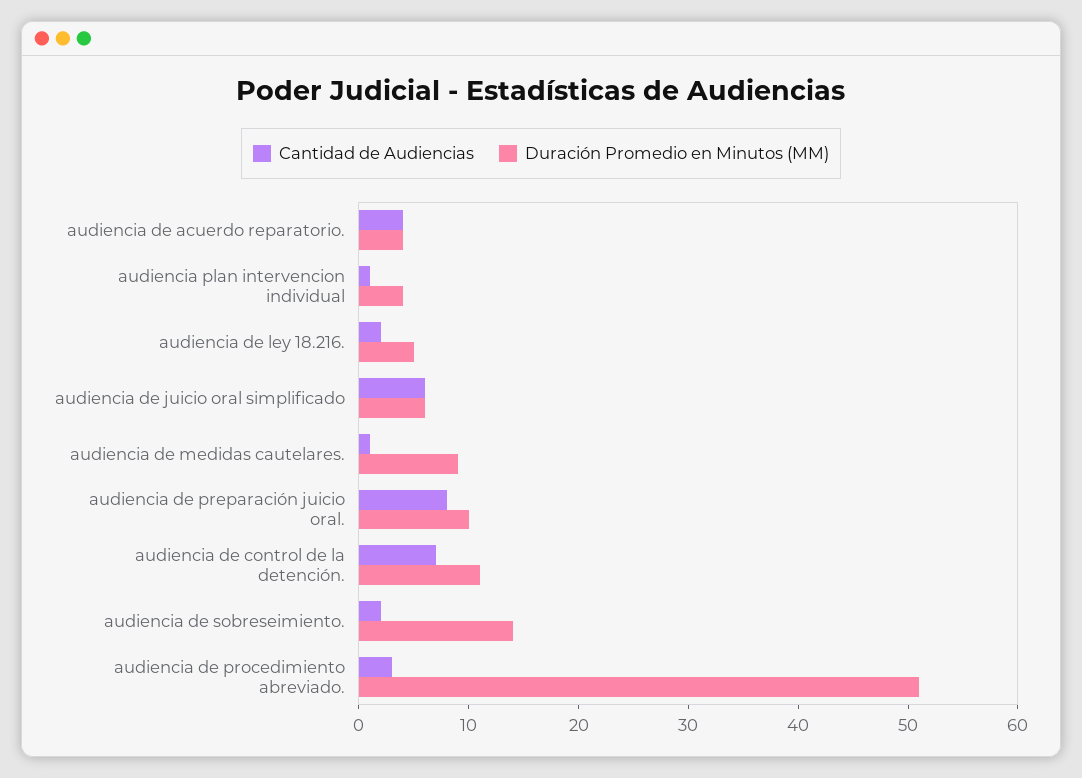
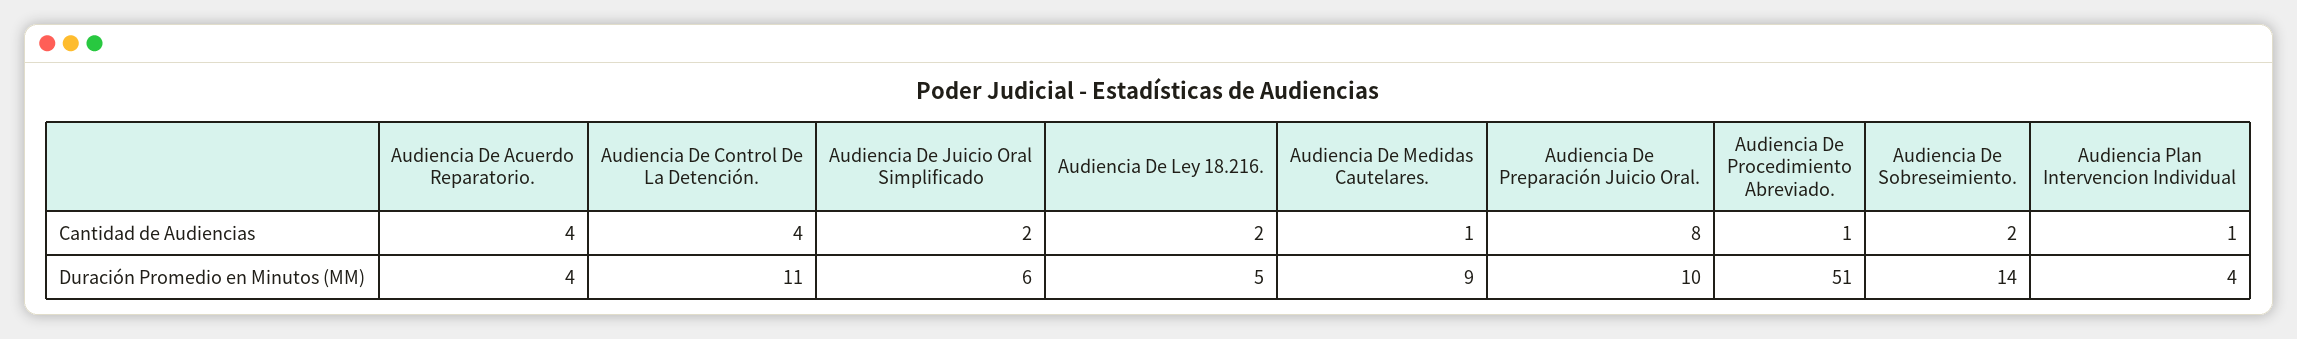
Cantidad de Audiencias, audiencia de juicio oral simplificado: 6 -> 2
Cantidad de Audiencias, audiencia de control de la detención.: 7 -> 4
Cantidad de Audiencias, audiencia de procedimiento abreviado.: 3 -> 1

